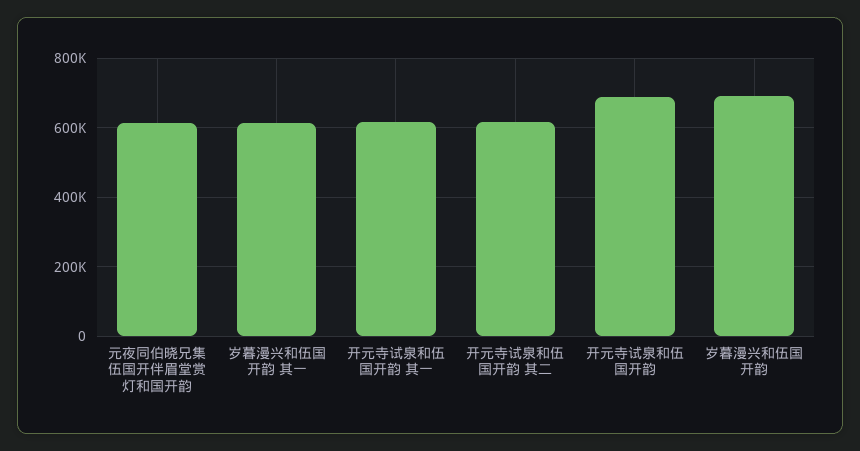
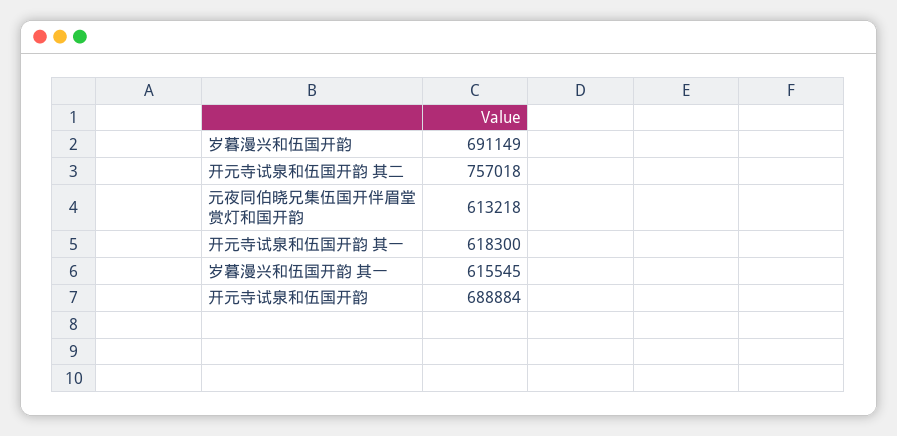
开元寺试泉和伍国开韵 其二: 620000 -> 757018

